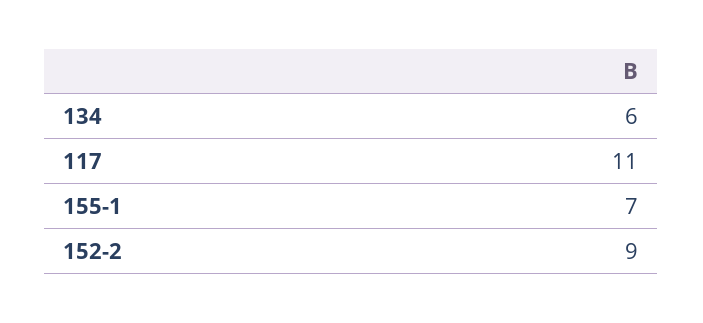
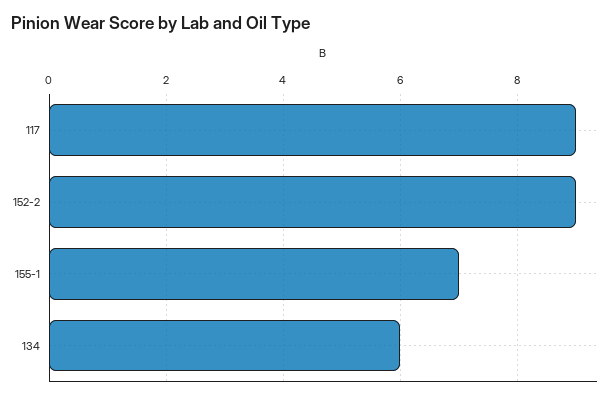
117: 11 -> 9

